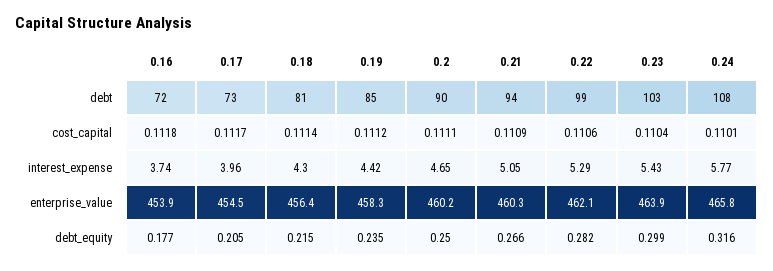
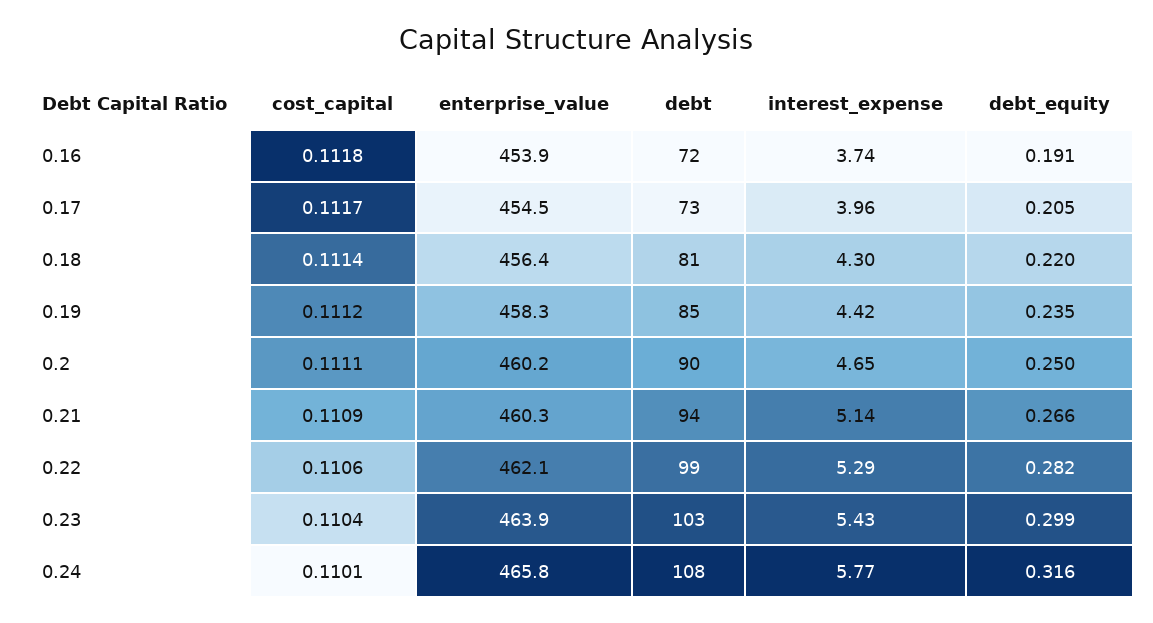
0.21, interest_expense: 5.05 -> 5.14
0.16, debt_equity: 0.177 -> 0.191
0.18, debt_equity: 0.215 -> 0.22

